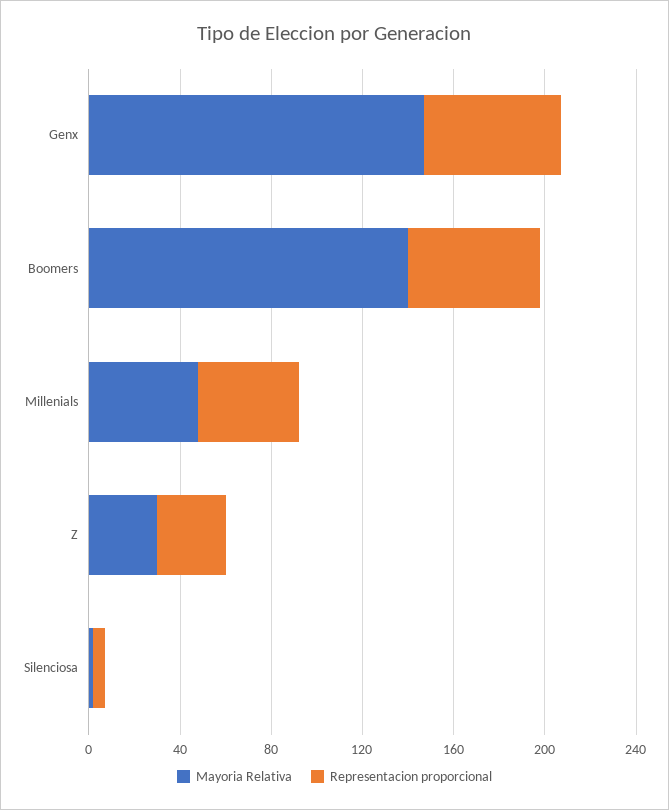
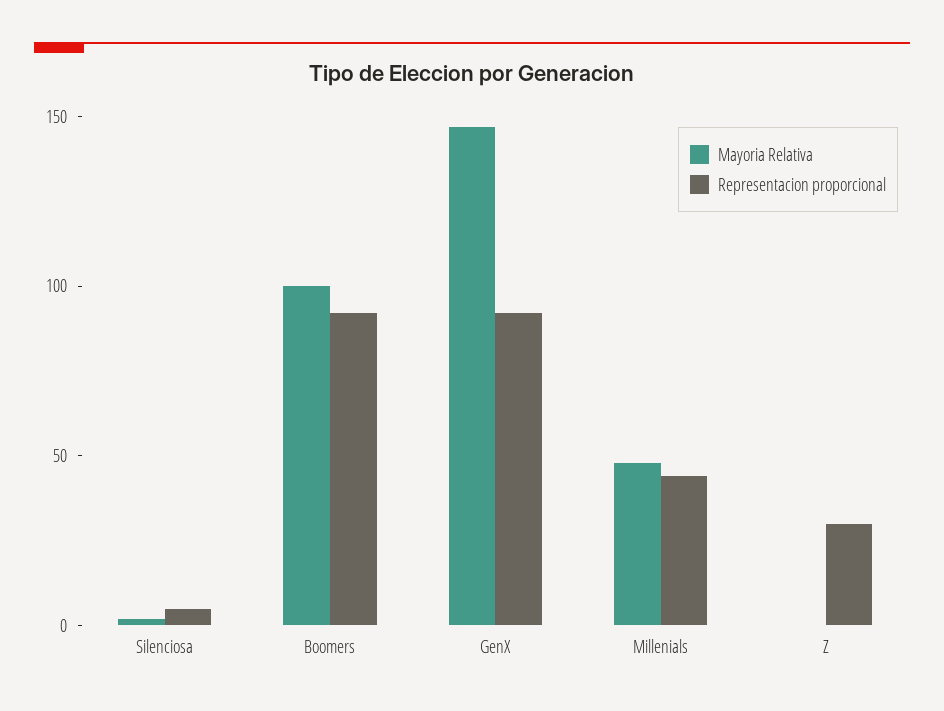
Representacion proporcional, Genx: 60 -> 90
Mayoria Relativa, Boomers: 140 -> 100
Representacion proporcional, Boomers: 60 -> 90
Mayoria Relativa, Z: 30 -> 0

